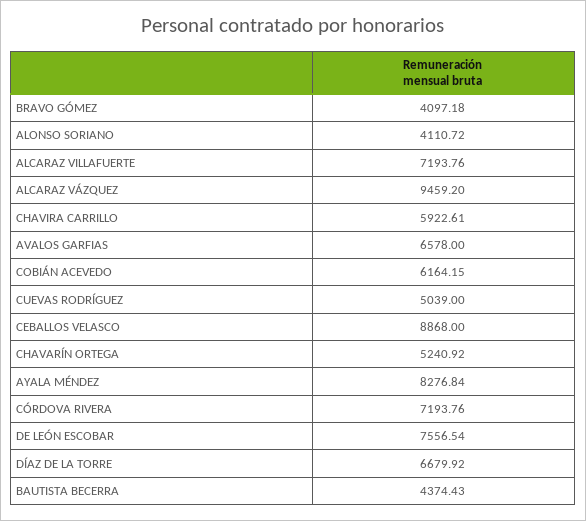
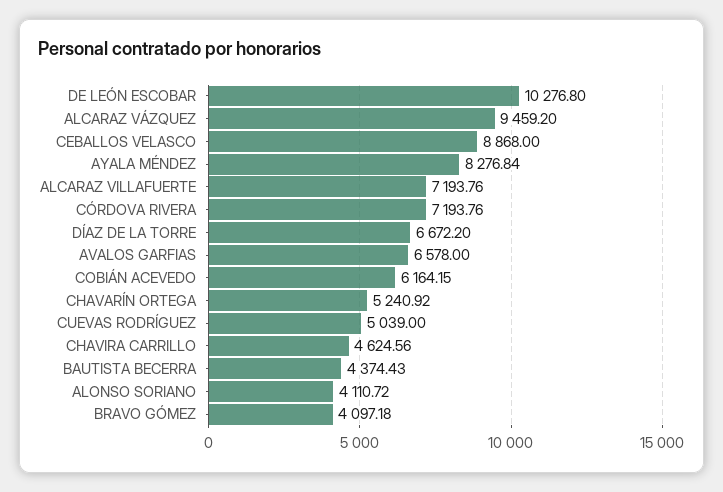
CHAVIRA CARRILLO: 5922.61 -> 4624.56
DE LEÓN ESCOBAR: 7556.54 -> 10276.8
DÍAZ DE LA TORRE: 6679.92 -> 6672.2

